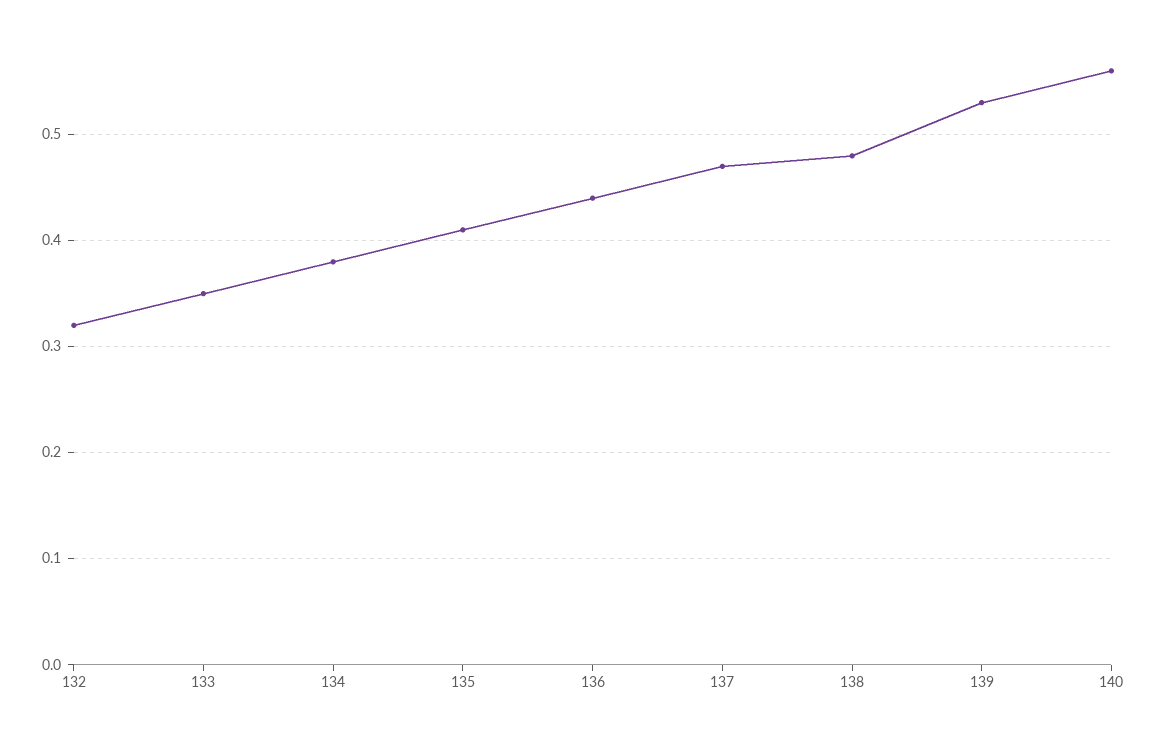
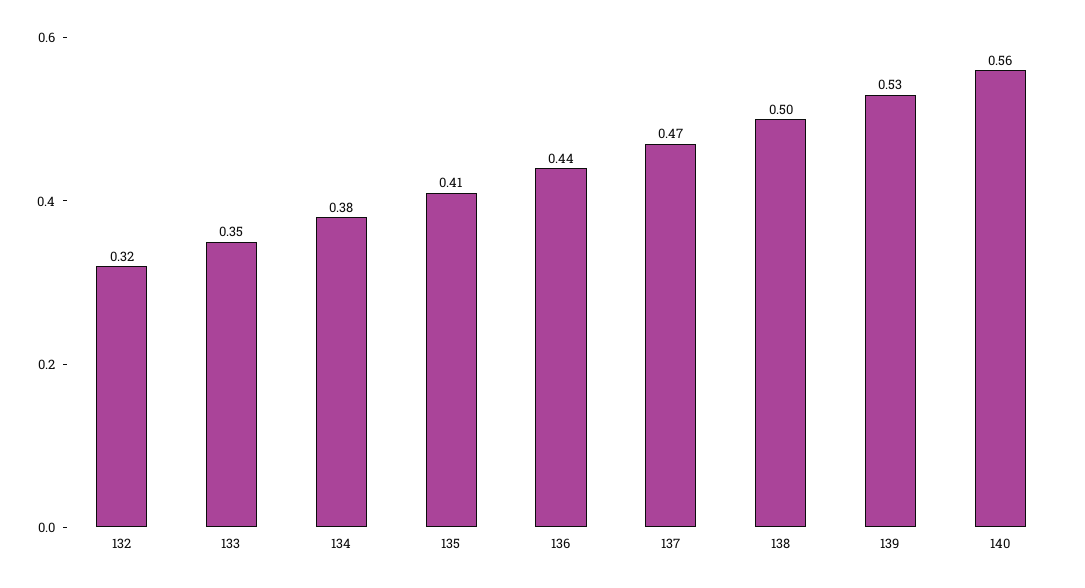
138: 0.48 -> 0.5

